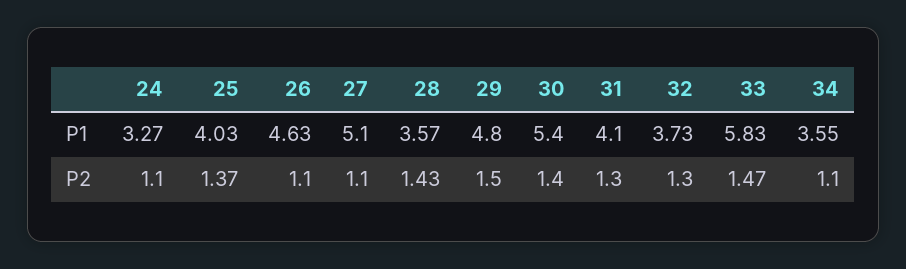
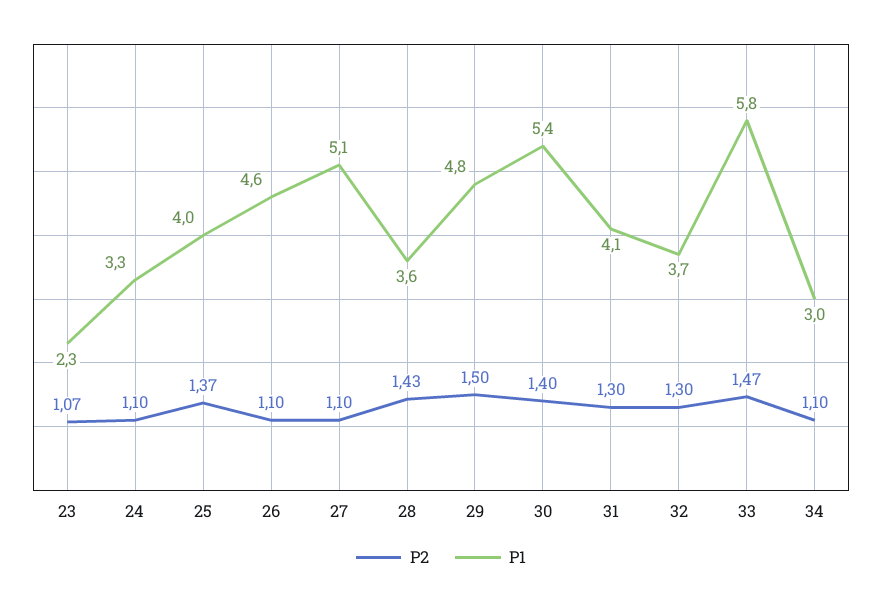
P1, 34: 3.55 -> 3
P2, 23: none -> 1.07
P1, 23: none -> 2.3

